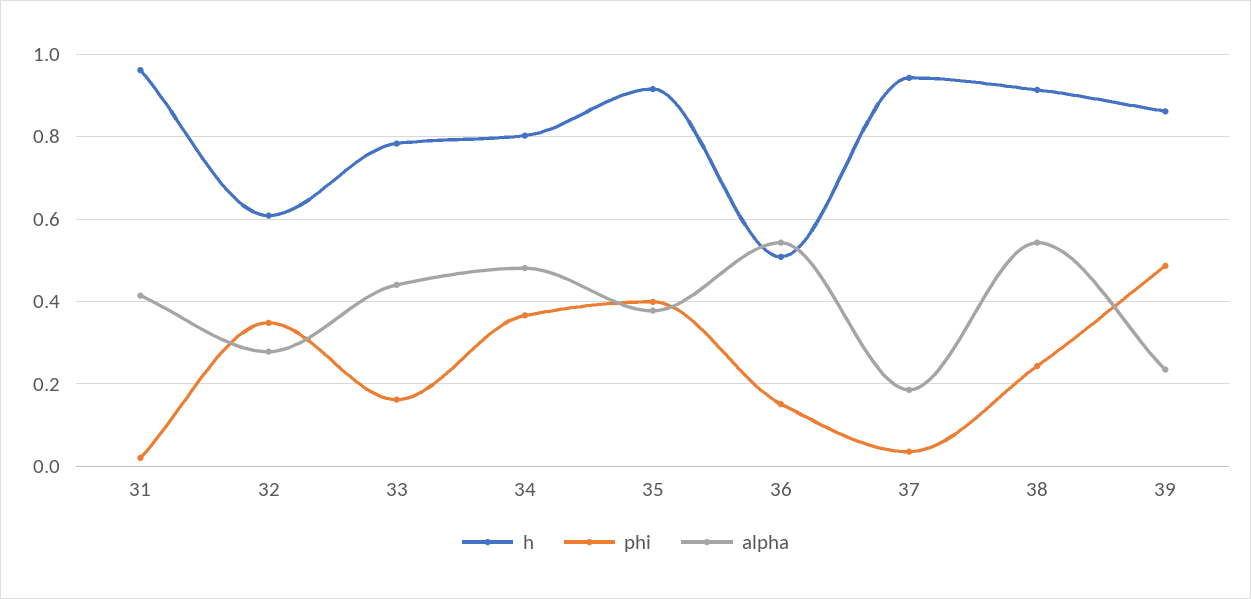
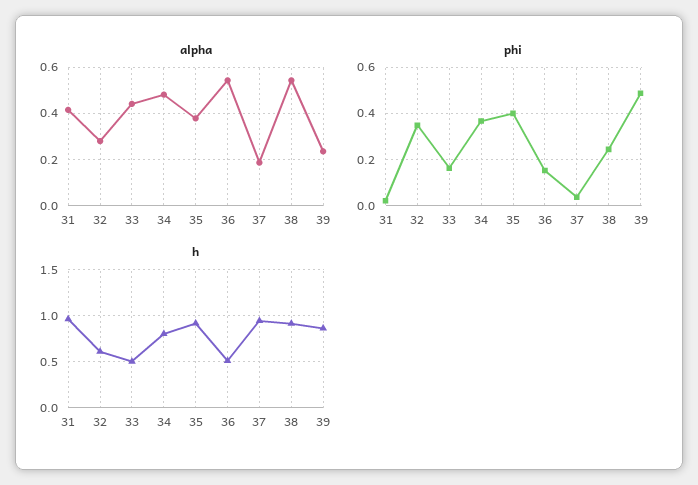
h, 33: 0.78 -> 0.5

